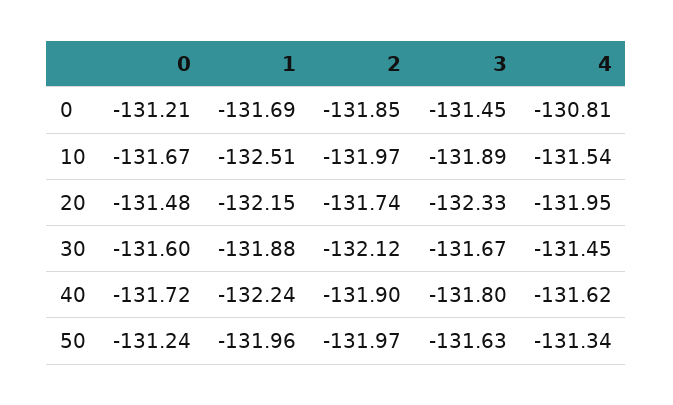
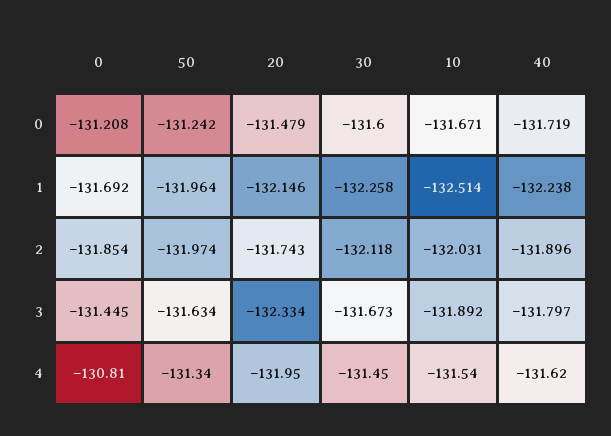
2, 10: -131.97 -> -132.031
1, 30: -131.88 -> -132.258

